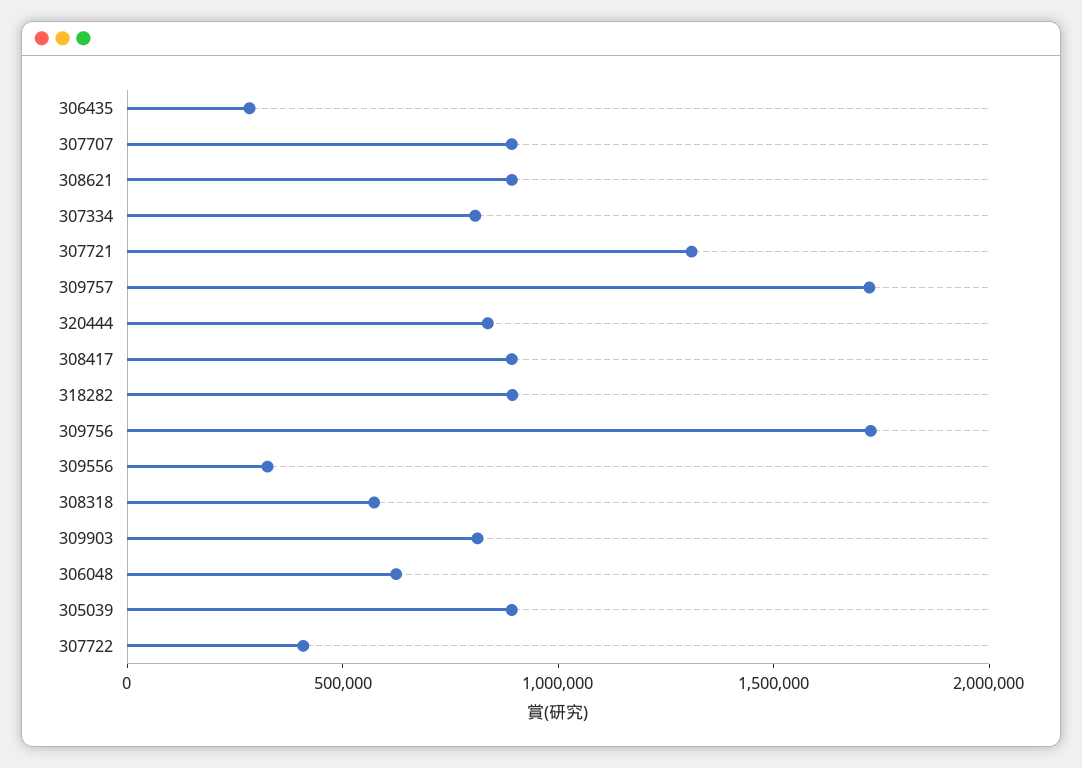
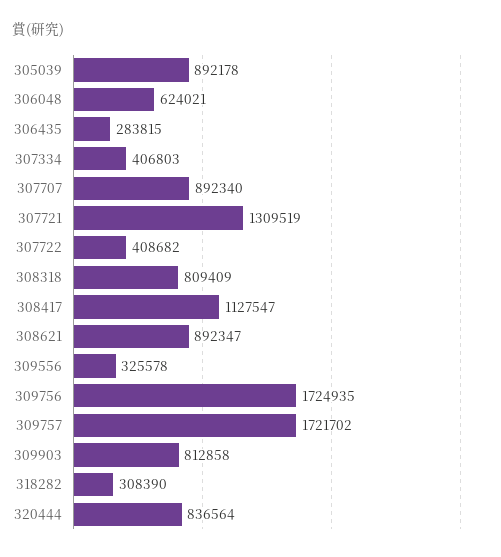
307334: 800000 -> 406803
308417: 900000 -> 1127547
318282: 900000 -> 308390
308318: 600000 -> 809409

